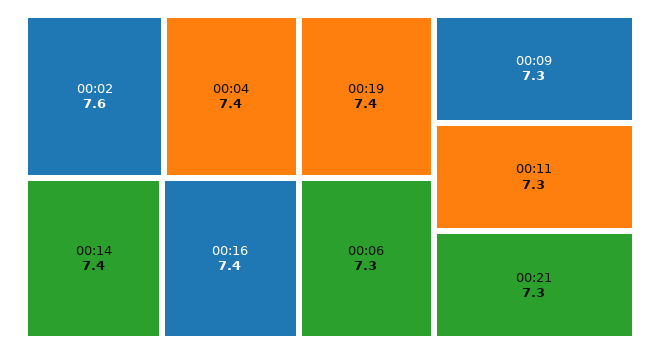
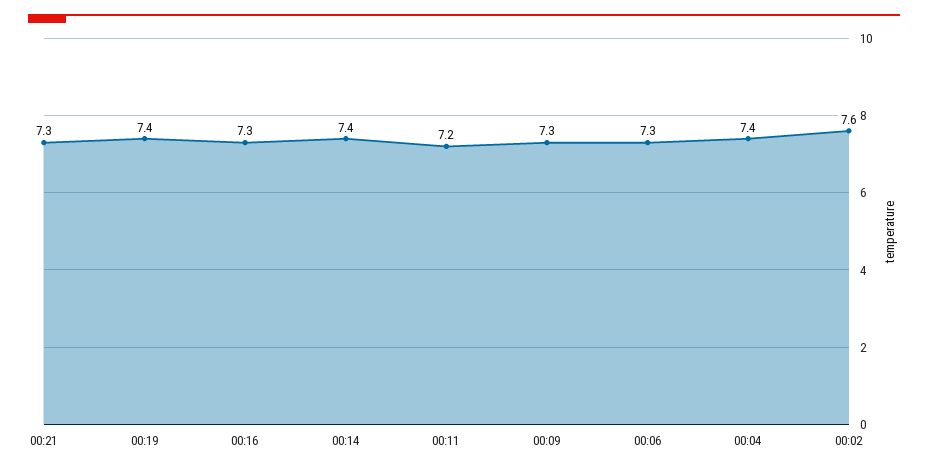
00:16: 7.4 -> 7.3
00:11: 7.3 -> 7.2

